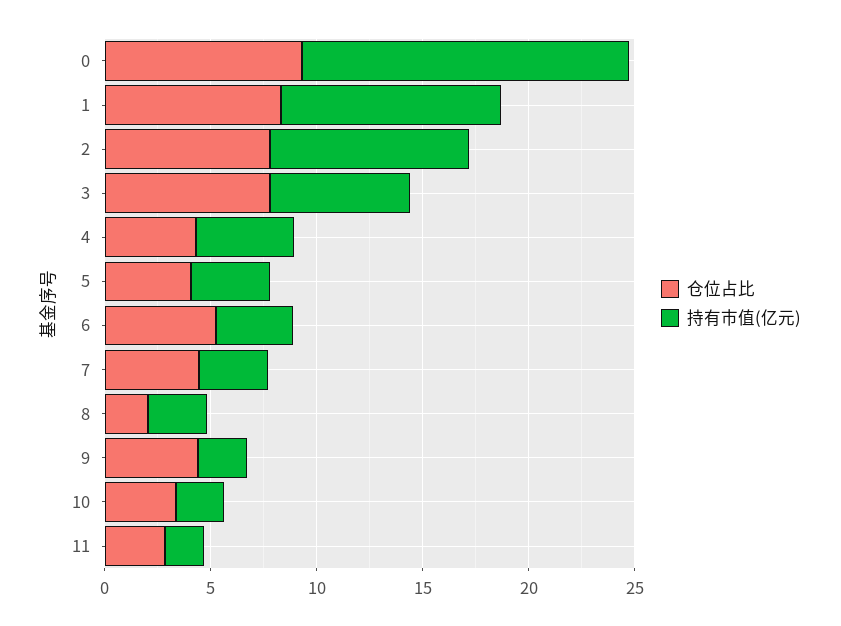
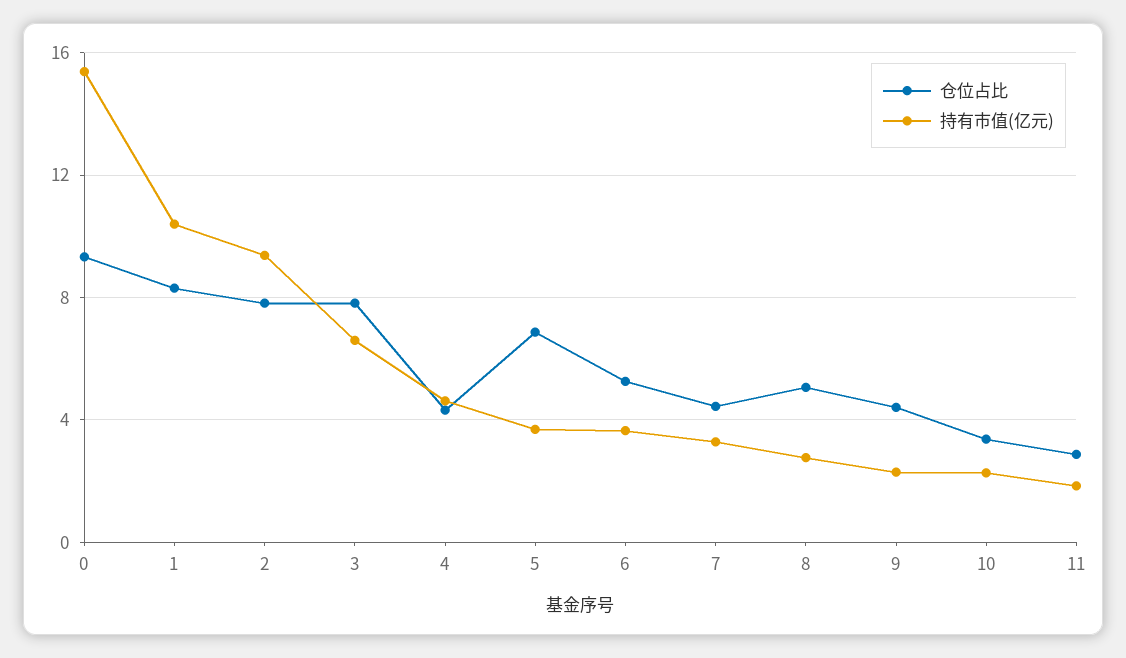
仓位占比, 5: 4 -> 7
仓位占比, 8: 2 -> 5

